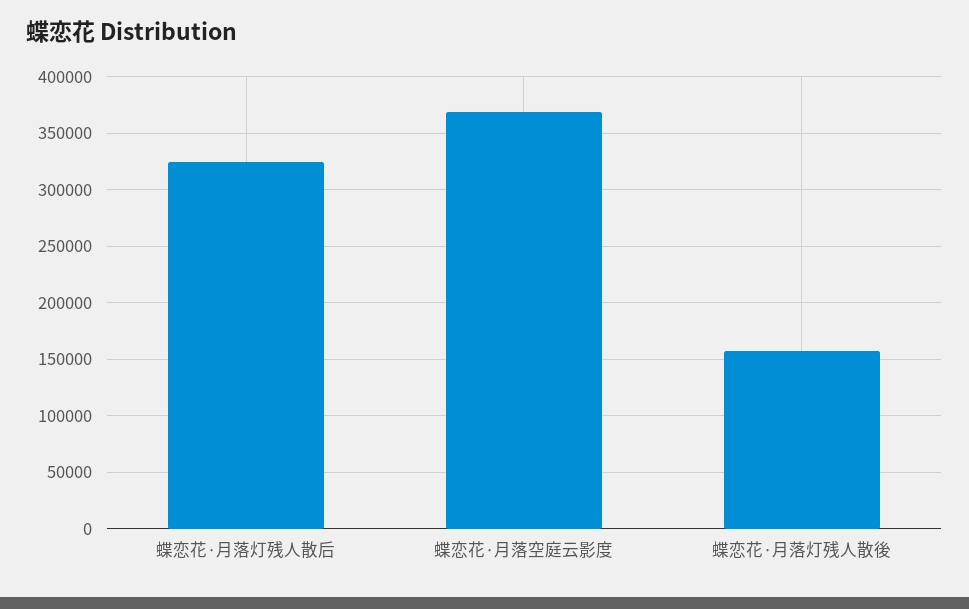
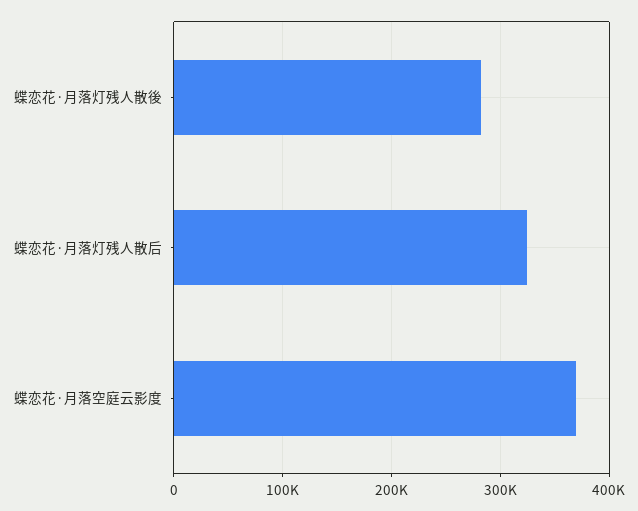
蝶恋花·月落灯残人散後: 160000 -> 280000

